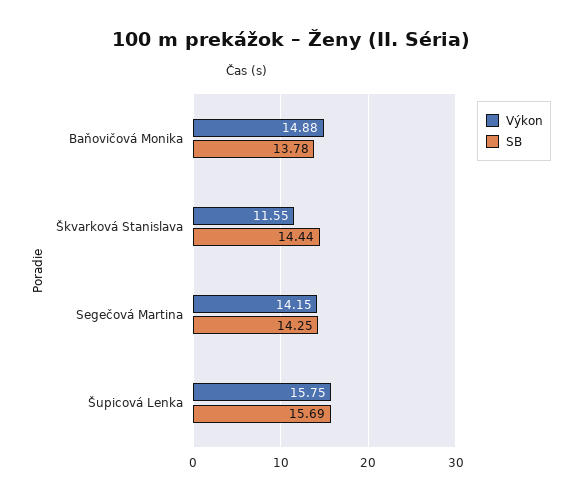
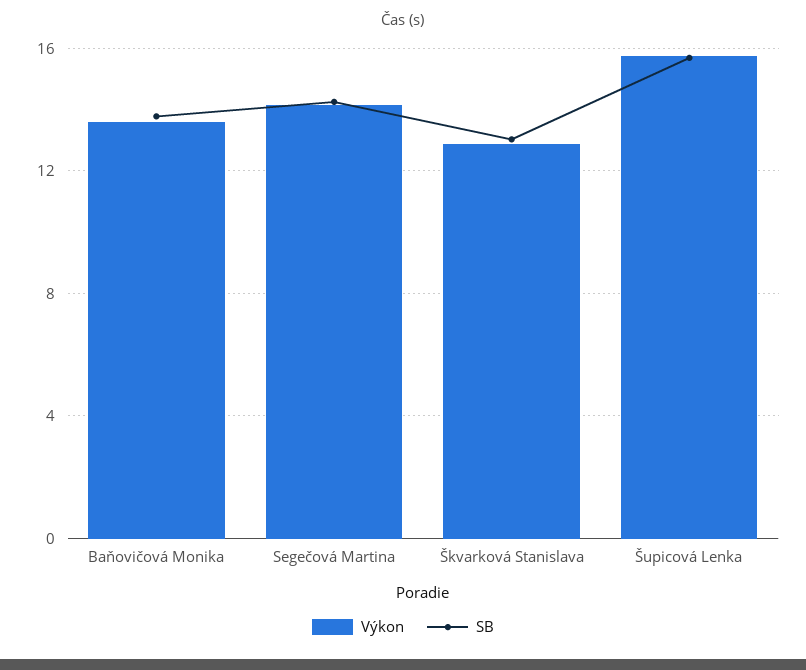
Výkon, Baňovičová Monika: 14.88 -> 13.5
Výkon, Škvarková Stanislava: 11.55 -> 13
SB, Škvarková Stanislava: 14.44 -> 13

